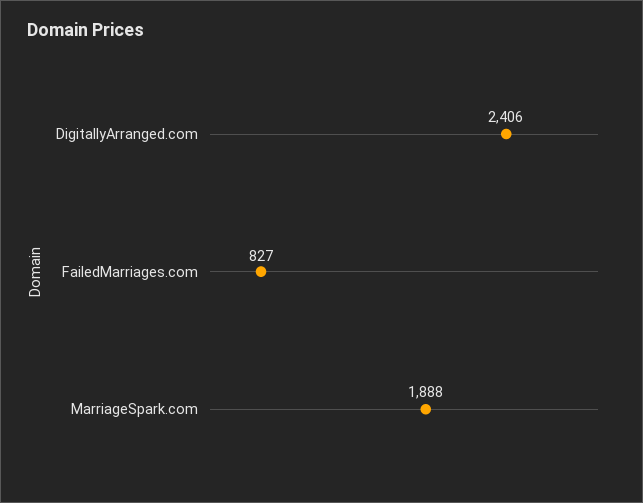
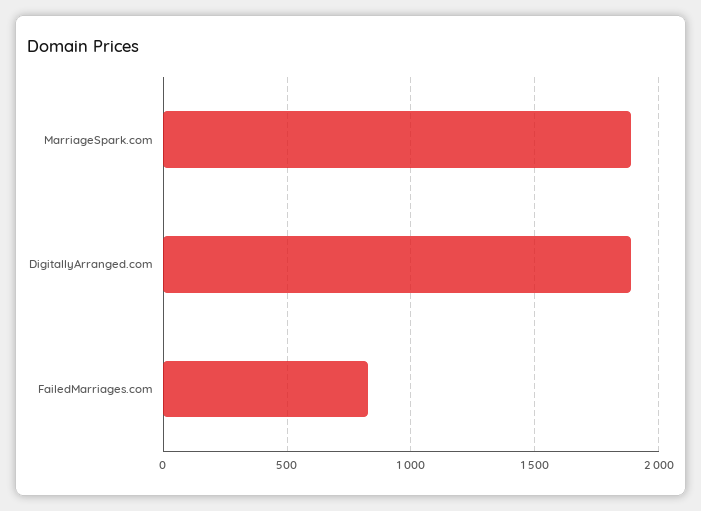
DigitallyArranged.com: 2406 -> 1900

